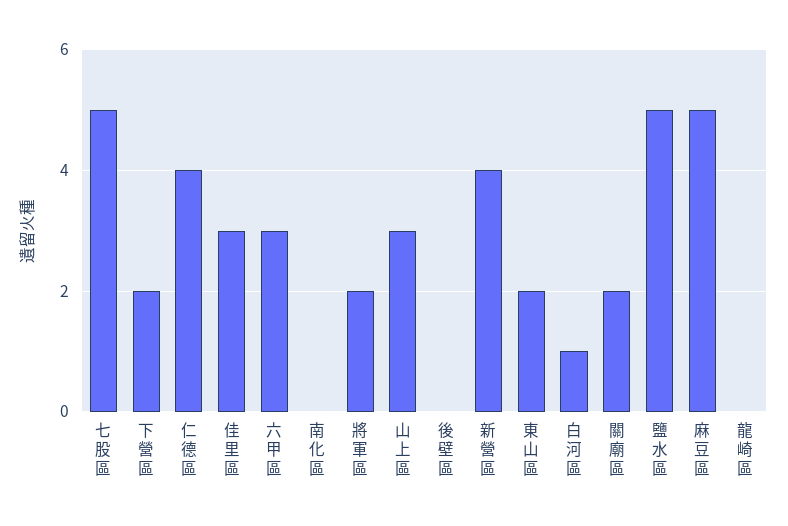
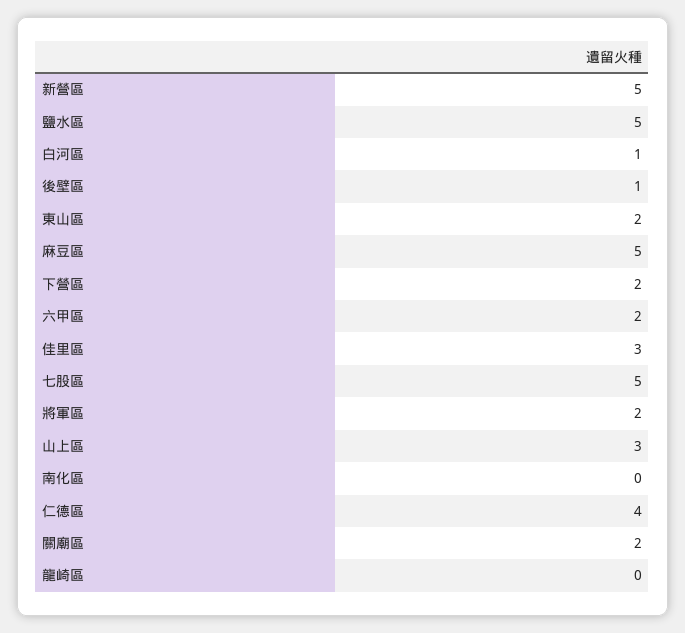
六甲區: 3 -> 2
後壁區: 0 -> 1
新營區: 4 -> 5

